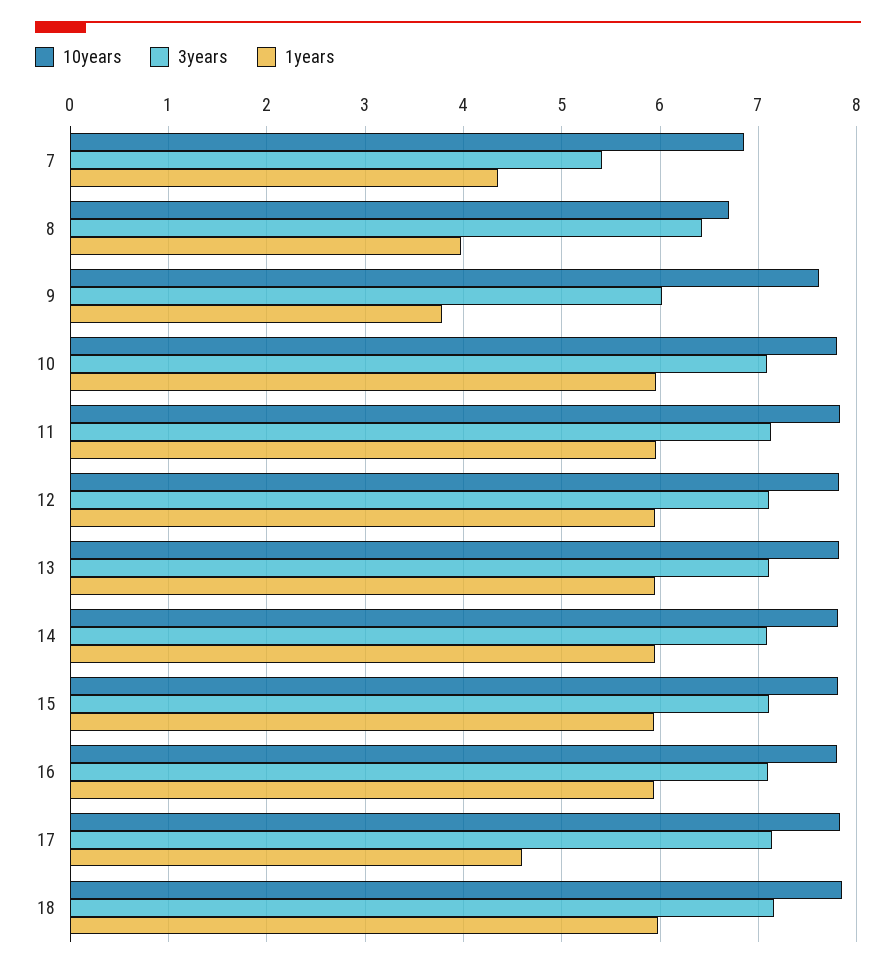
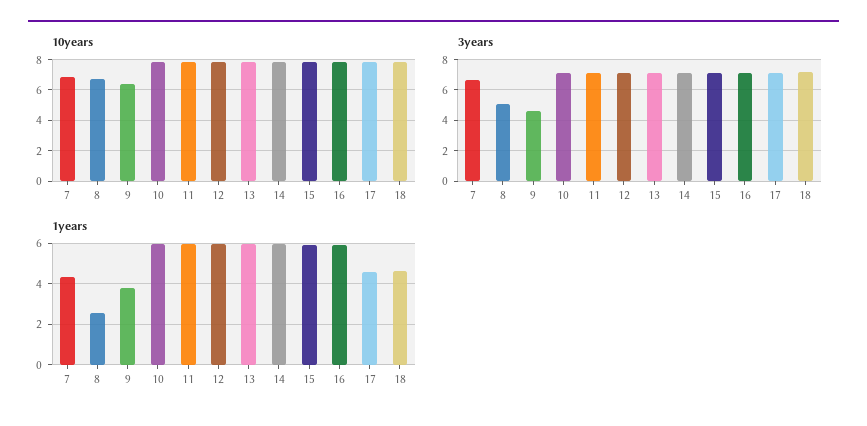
3years, 7: 5.4 -> 6.5
3years, 8: 6.4 -> 5
1years, 8: 4 -> 2.5
10years, 9: 7.6 -> 6.5
3years, 9: 6 -> 4.5
1years, 18: 6 -> 4.5

